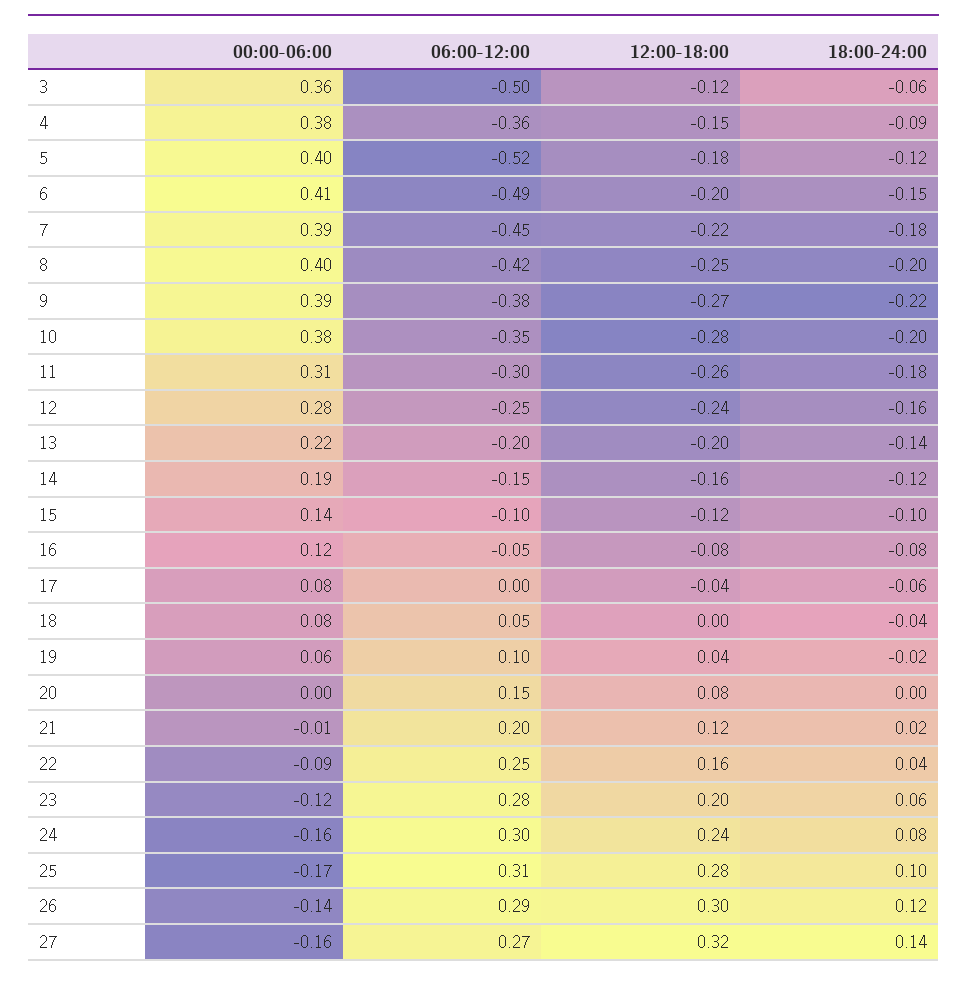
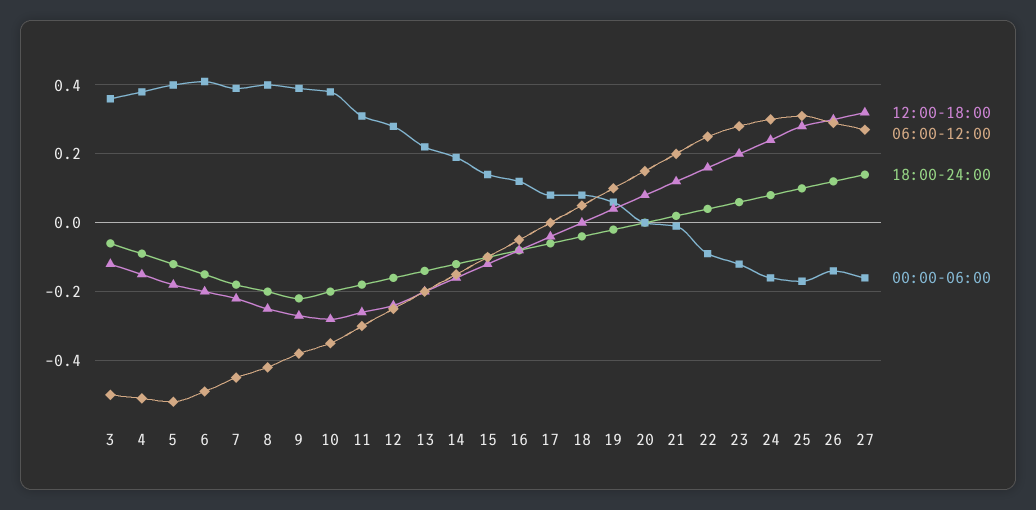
06:00-12:00, 4: -0.36 -> -0.5

